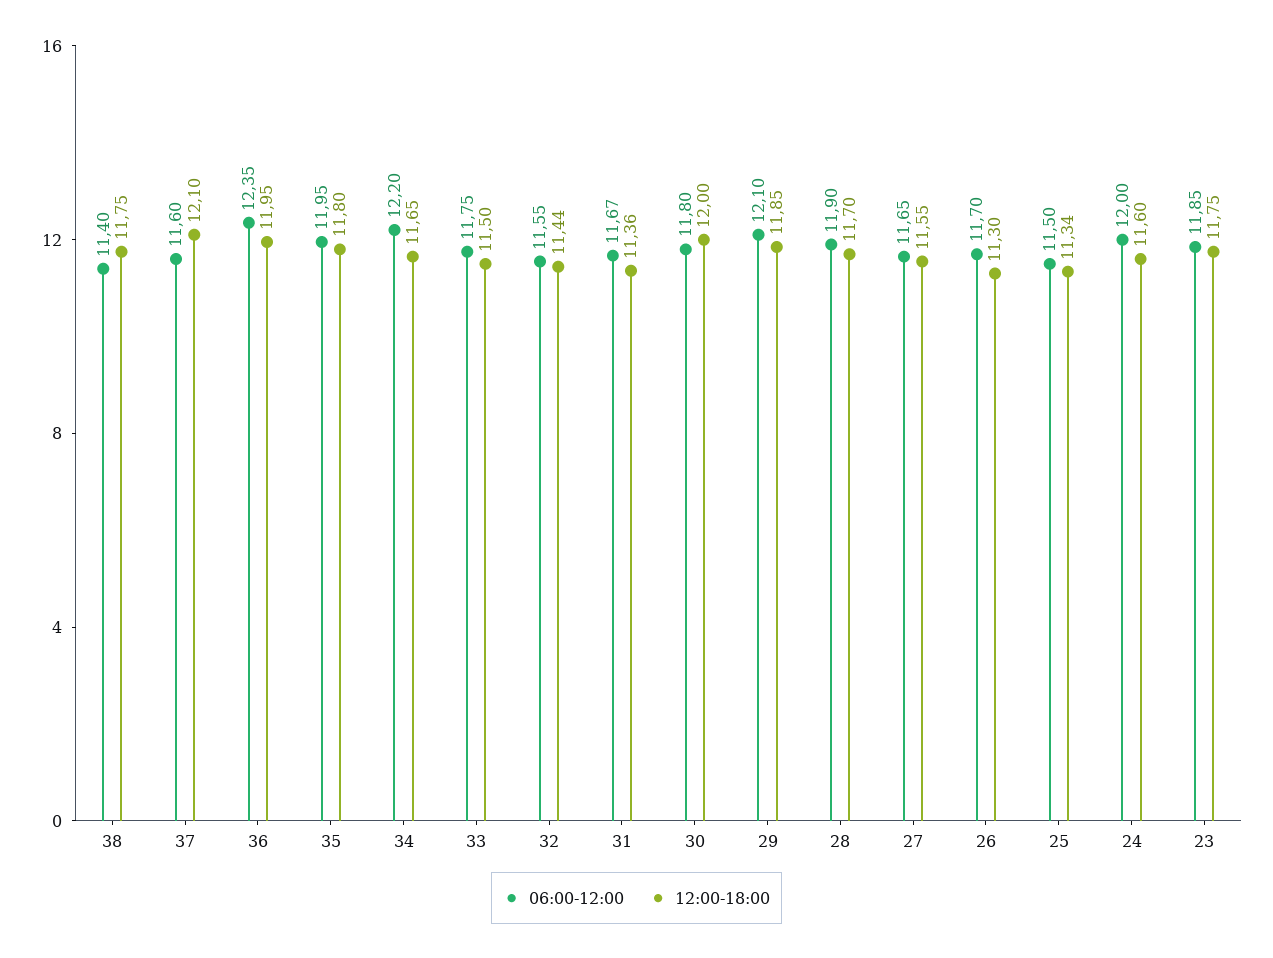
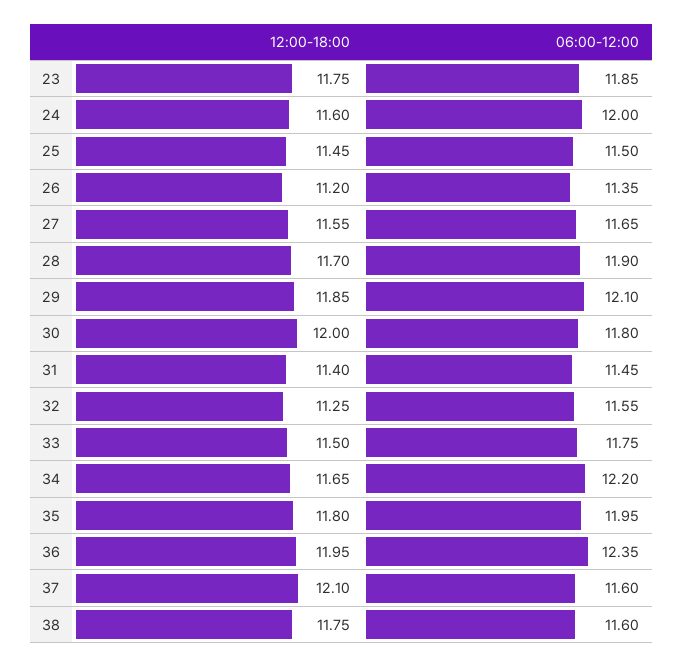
06:00-12:00, 38: 11.4 -> 11.6
12:00-18:00, 32: 11.44 -> 11.25
06:00-12:00, 31: 11.67 -> 11.45
12:00-18:00, 31: 11.36 -> 11.4
06:00-12:00, 26: 11.7 -> 11.35
12:00-18:00, 26: 11.3 -> 11.2
12:00-18:00, 25: 11.34 -> 11.45

